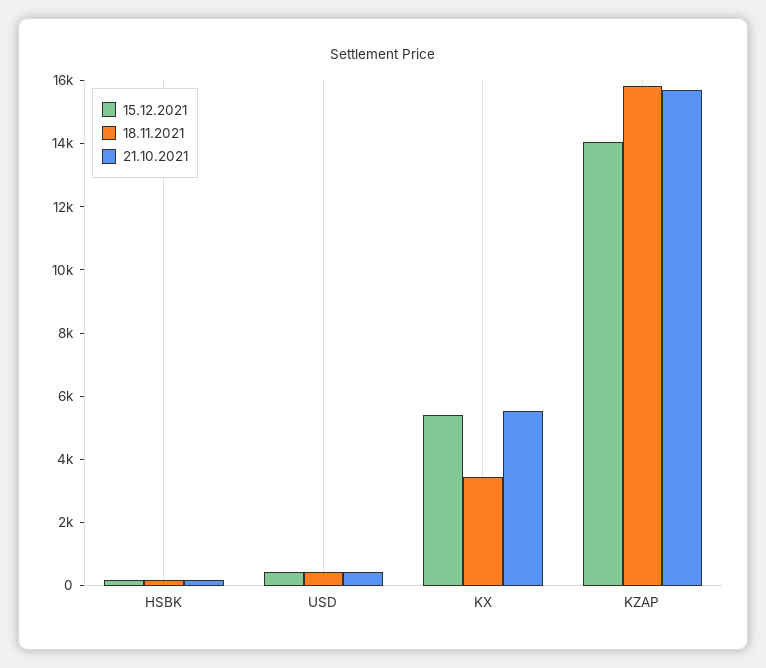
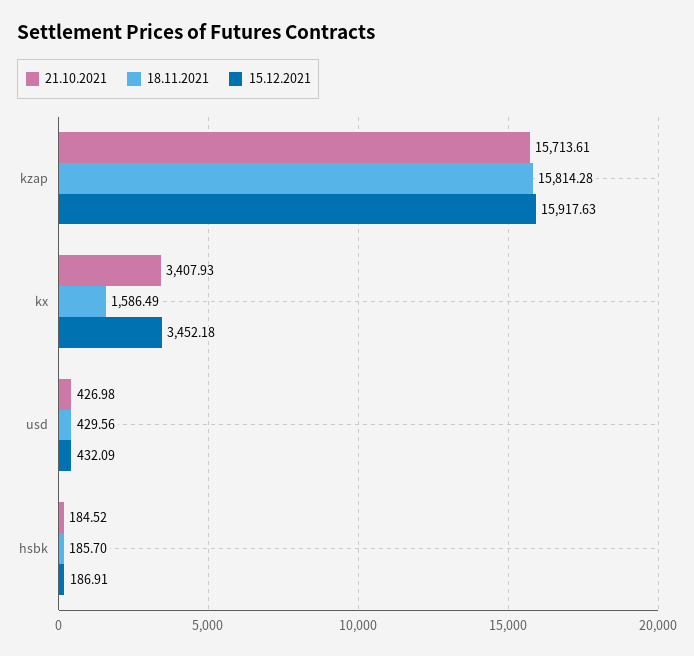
15.12.2021, KX: 5500 -> 3452.18
18.11.2021, KX: 3500 -> 1586.49
21.10.2021, KX: 5500 -> 3407.93
15.12.2021, KZAP: 14000 -> 15917.63

